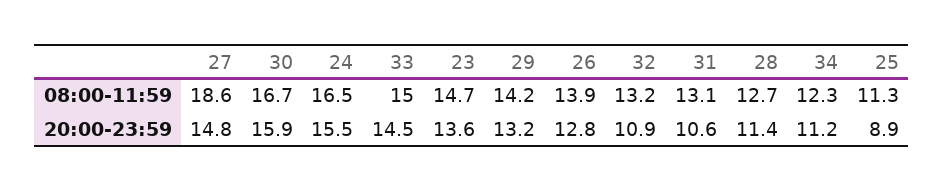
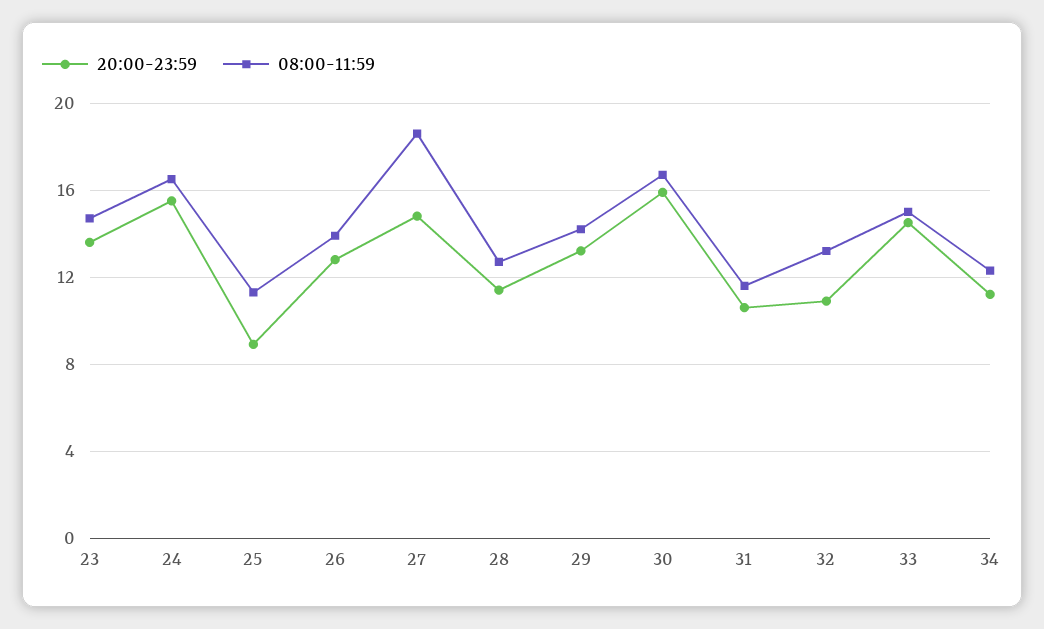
08:00-11:59, 31: 13.1 -> 11.5

